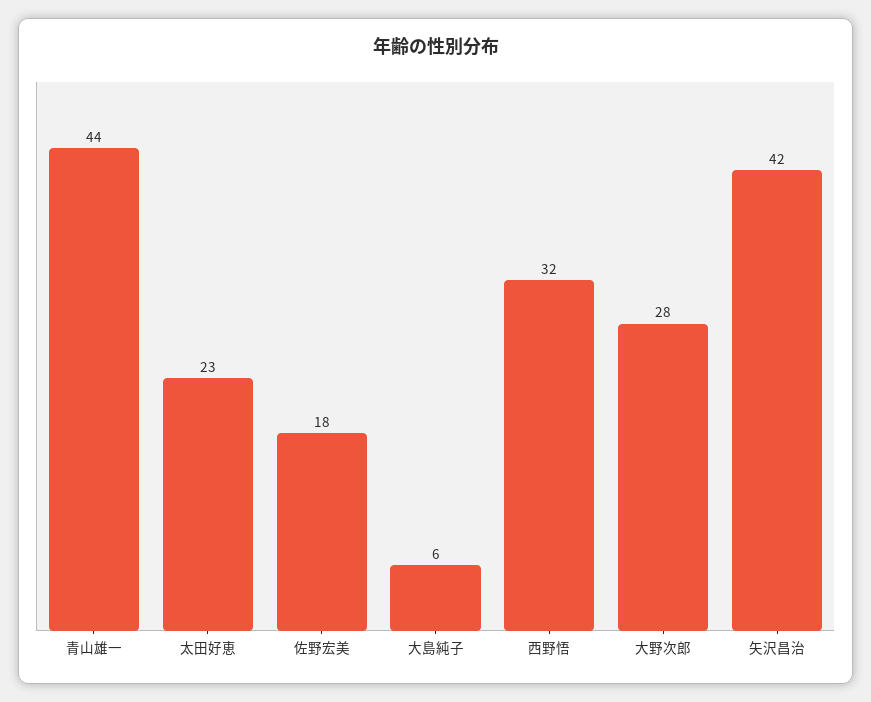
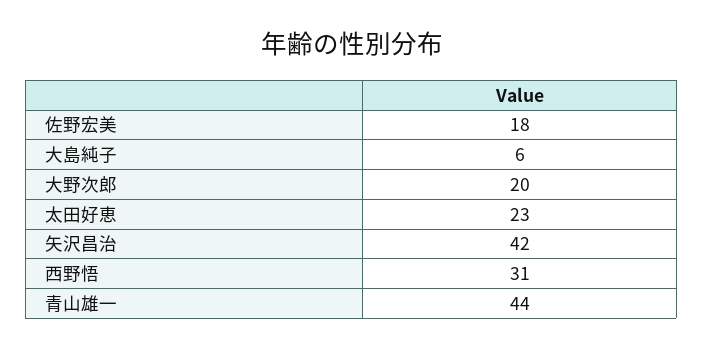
西野悟: 32 -> 31
大野次郎: 28 -> 20

